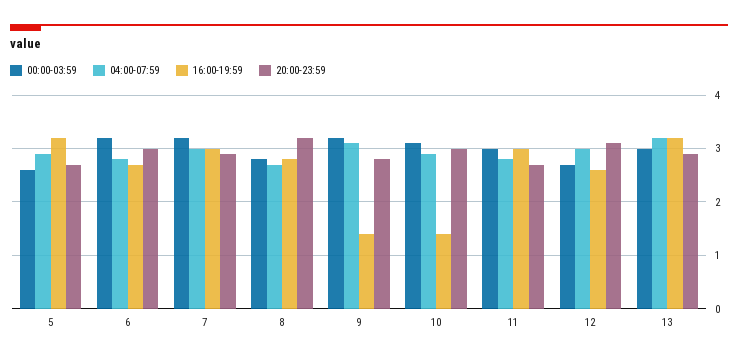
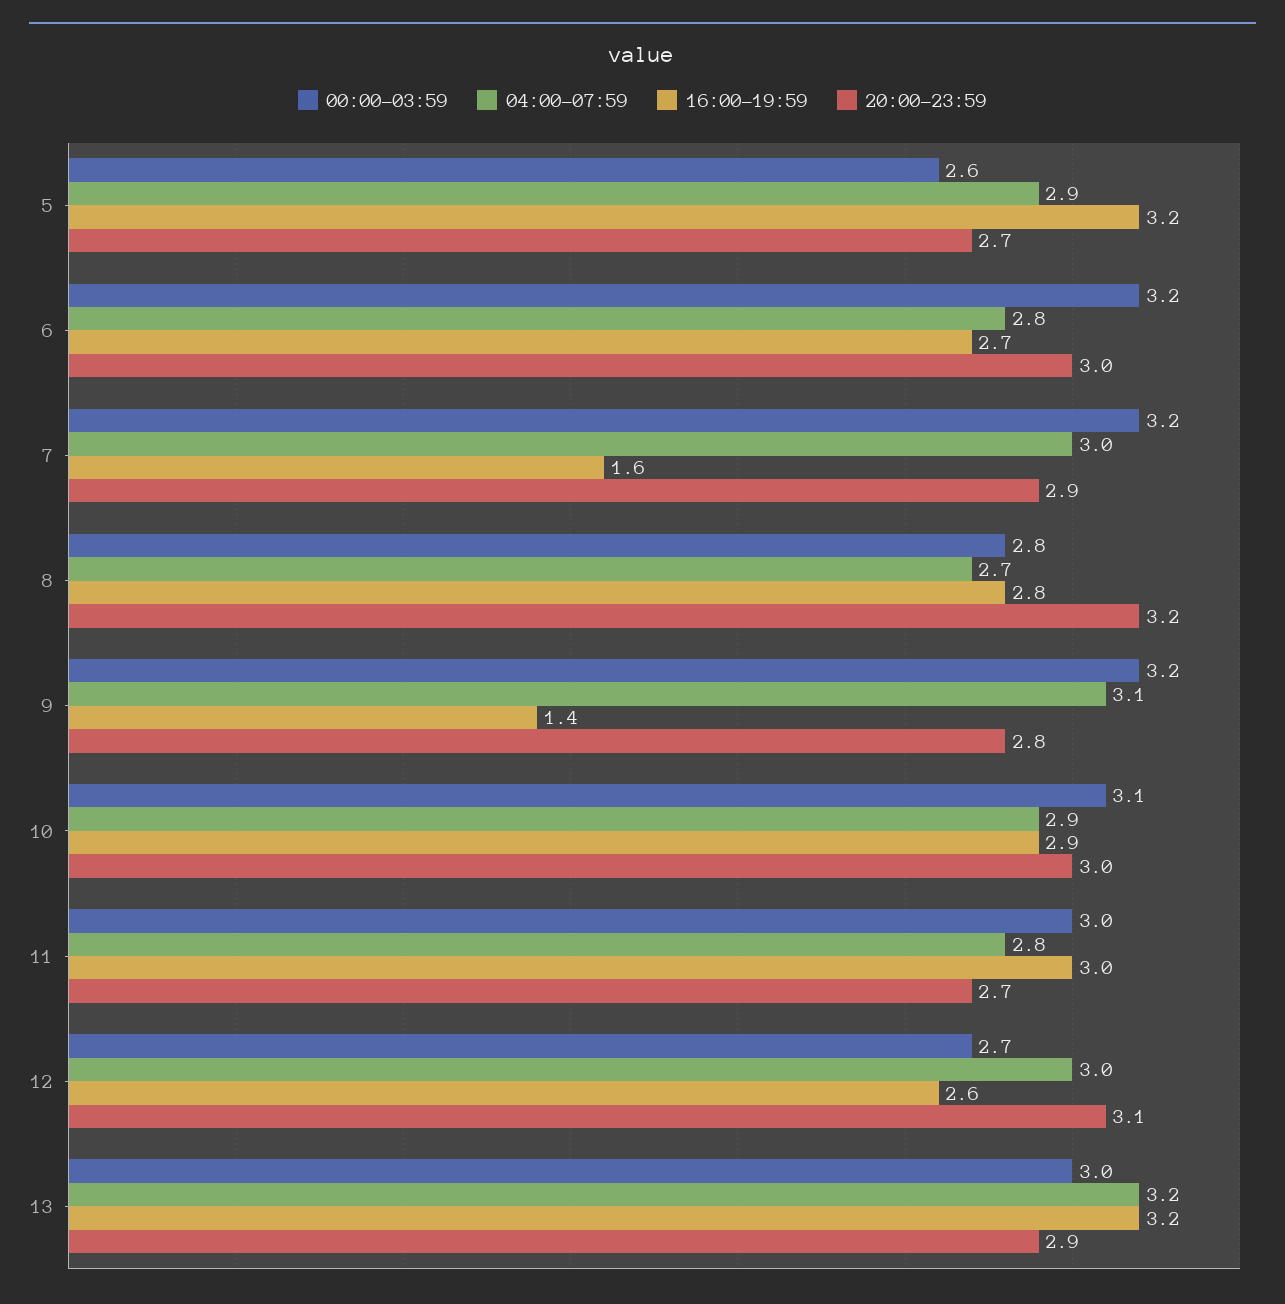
16:00-19:59, 7: 3 -> 1.6
16:00-19:59, 10: 1.5 -> 2.9

